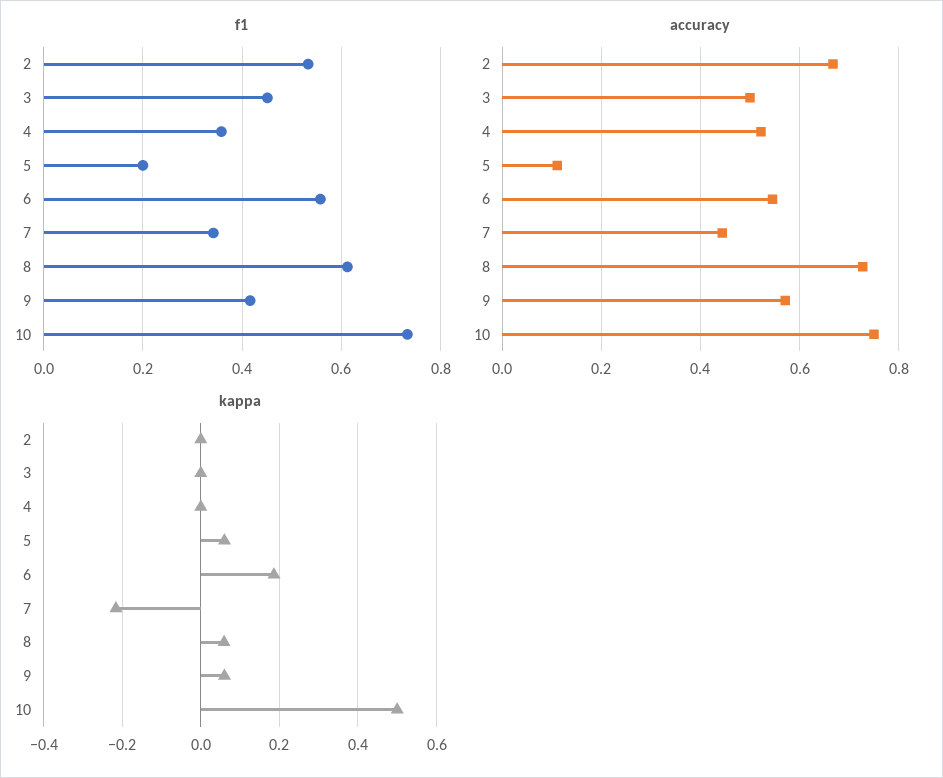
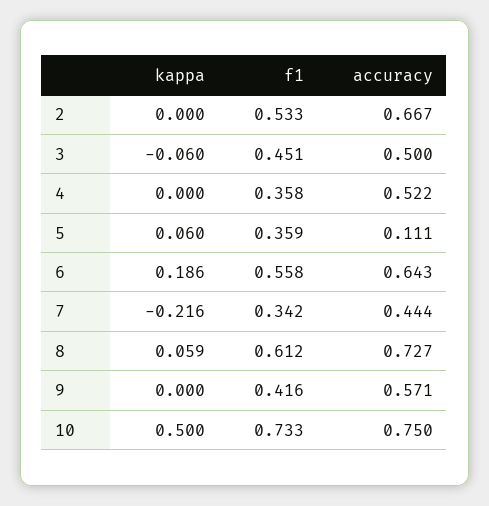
f1, 5: 0.2 -> 0.359
accuracy, 6: 0.54 -> 0.643
kappa, 3: 0 -> -0.06
kappa, 9: 0.06 -> 0

